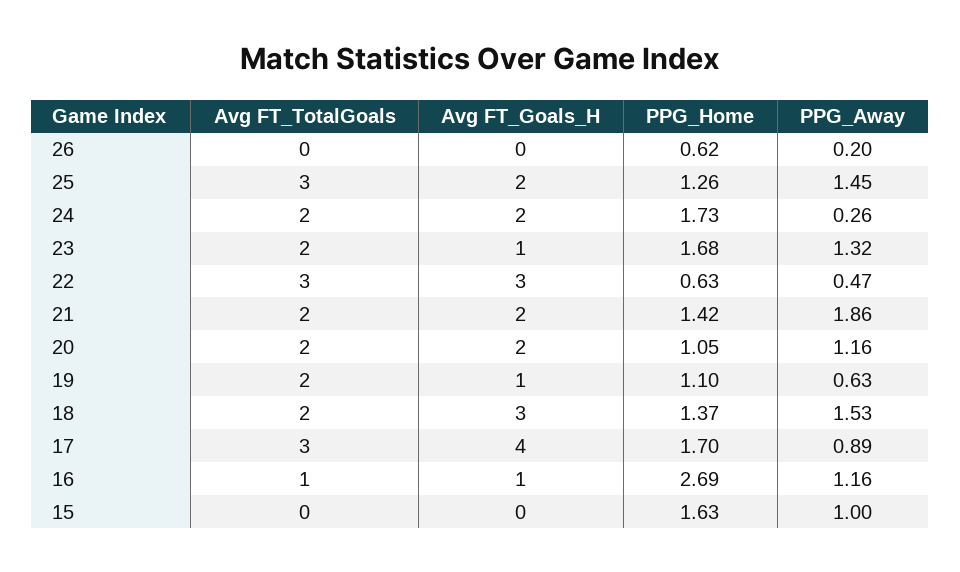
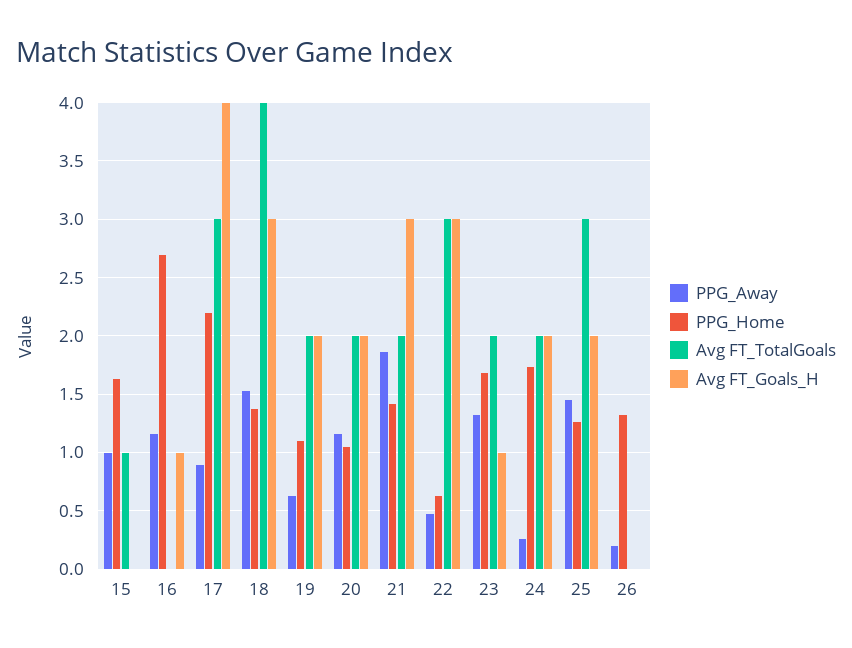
PPG_Home, 26: 0.62 -> 1.3
Avg FT_Goals_H, 21: 2 -> 3
Avg FT_Goals_H, 19: 1 -> 2
Avg FT_TotalGoals, 18: 2 -> 4
PPG_Home, 17: 1.7 -> 2.2
Avg FT_TotalGoals, 16: 1 -> 0
Avg FT_TotalGoals, 15: 0 -> 1

